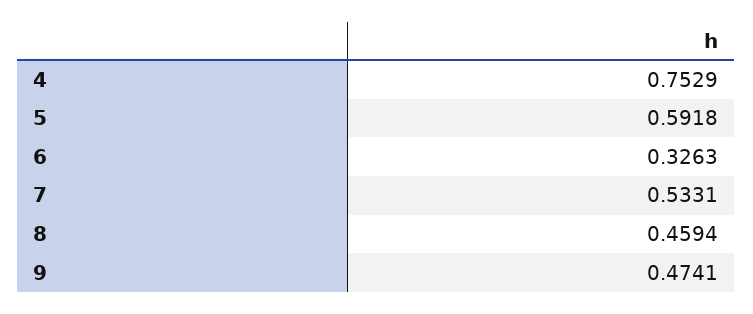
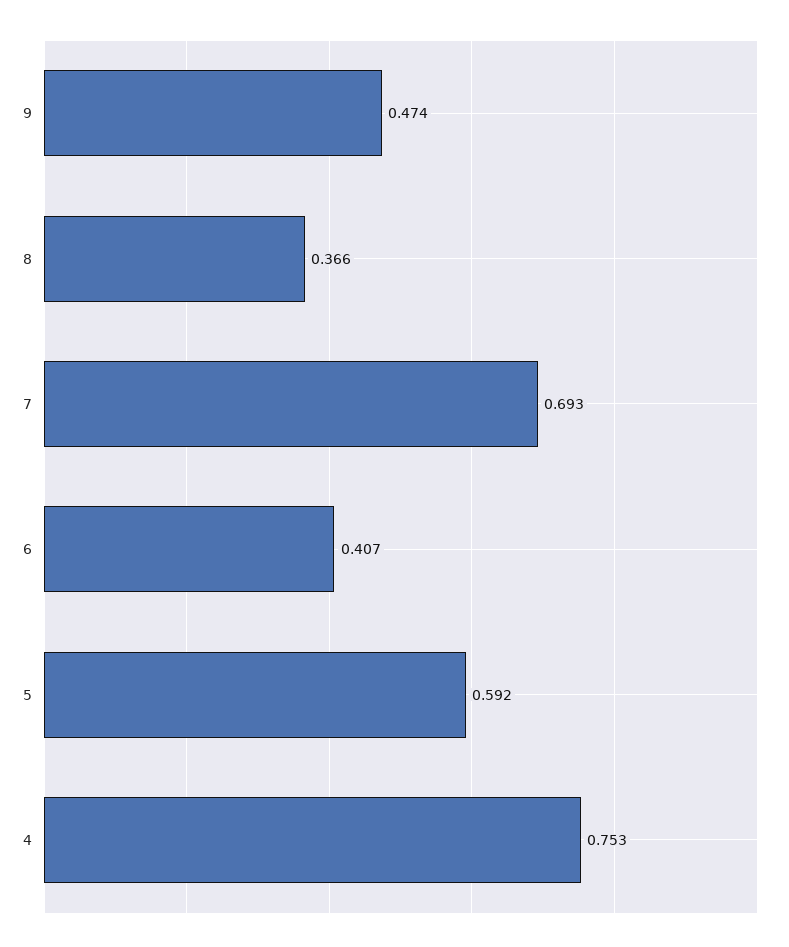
6: 0.3263 -> 0.407
7: 0.5331 -> 0.693
8: 0.4594 -> 0.366

